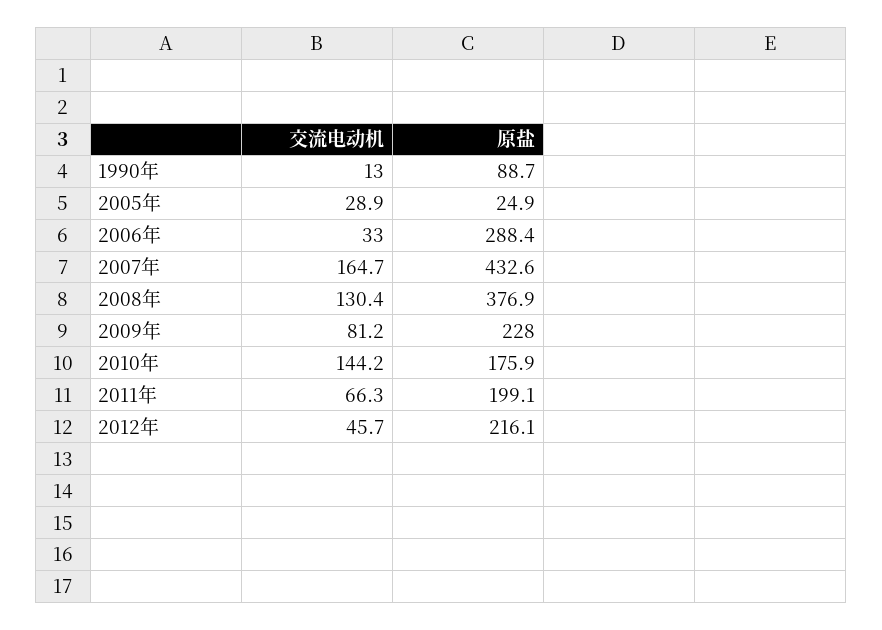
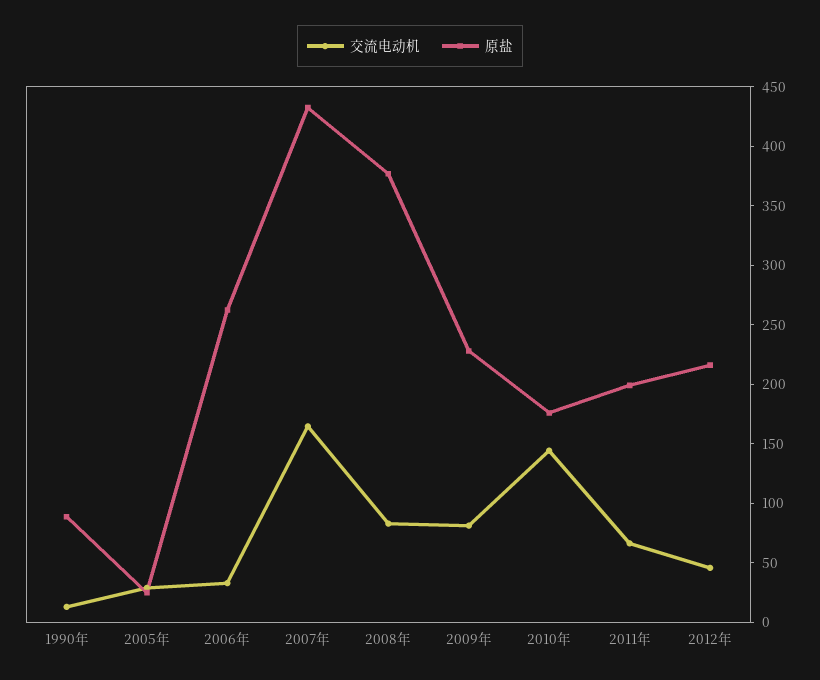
原盐, 2006年: 288.4 -> 260
交流电动机, 2008年: 130.4 -> 80

